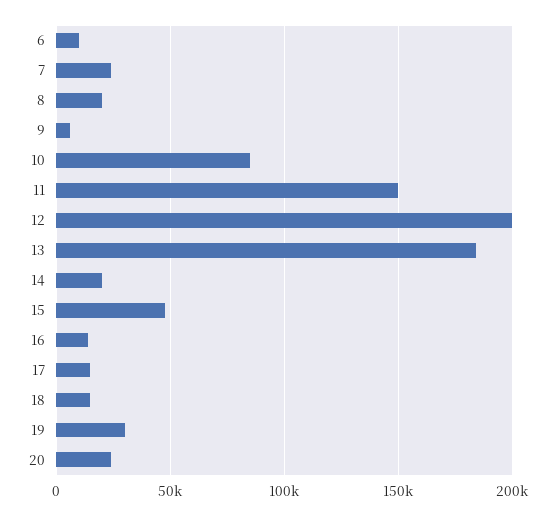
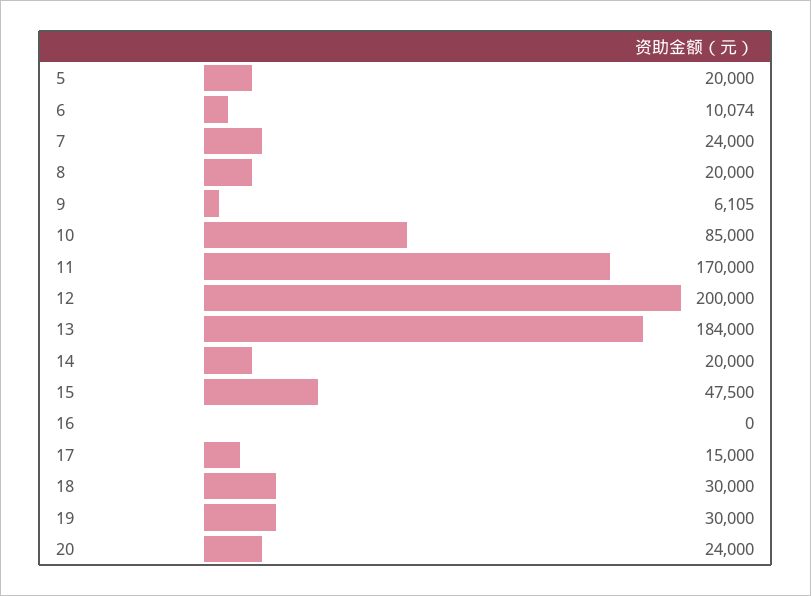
11: 150000 -> 170000
16: 15000 -> 0
18: 15000 -> 30000
5: none -> 20000

